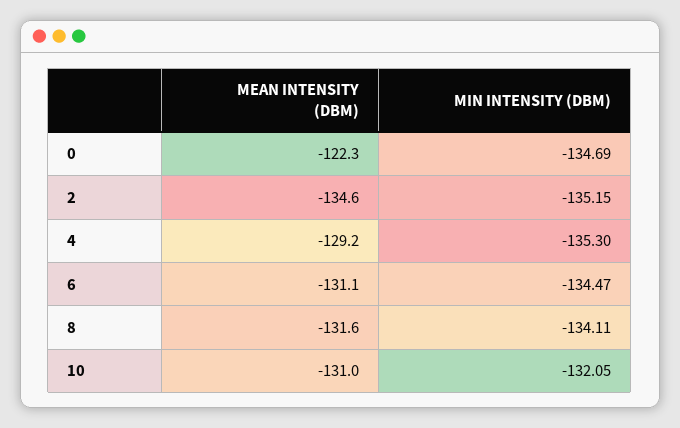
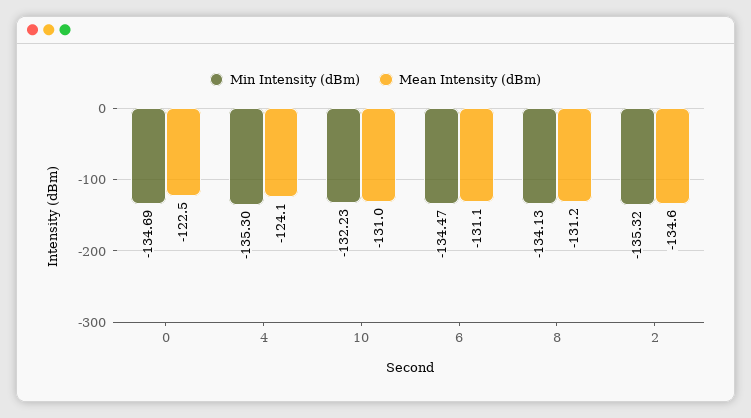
MEAN INTENSITY (DBM), 0: -122.3 -> -122.5
MIN INTENSITY (DBM), 2: -135.15 -> -135.32
MEAN INTENSITY (DBM), 4: -129.2 -> -124.1
MEAN INTENSITY (DBM), 8: -131.6 -> -131.2
MIN INTENSITY (DBM), 8: -134.11 -> -134.13
MIN INTENSITY (DBM), 10: -132.05 -> -132.23

